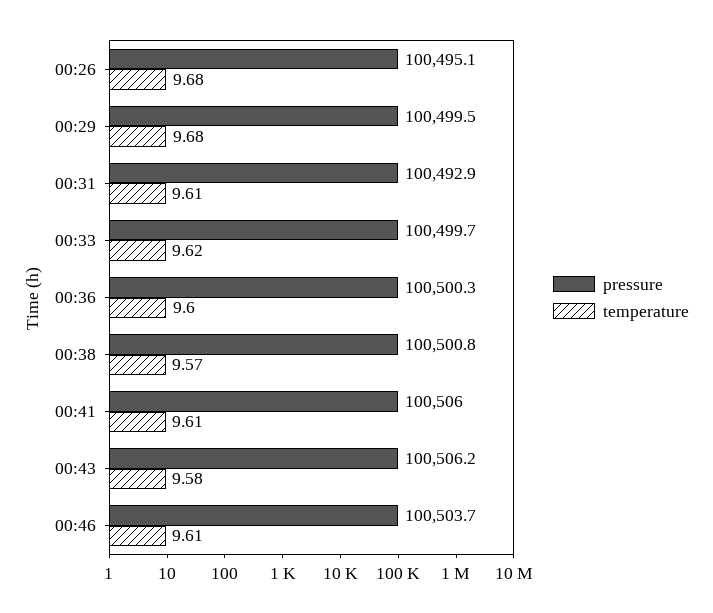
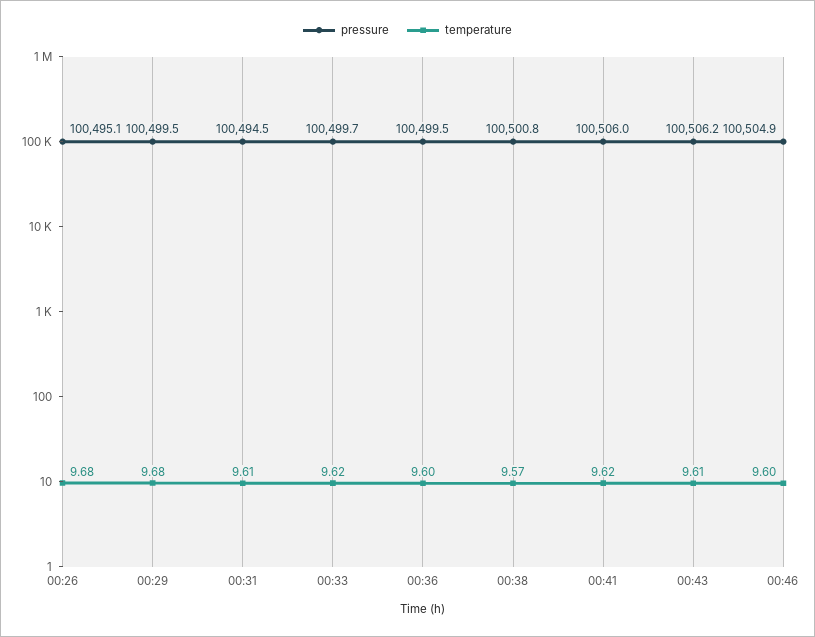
pressure, 00:31: 100492.9 -> 100494.5
pressure, 00:36: 100500.3 -> 100499.5
temperature, 00:41: 9.61 -> 9.62
temperature, 00:43: 9.58 -> 9.61
pressure, 00:46: 100503.7 -> 100504.9
temperature, 00:46: 9.61 -> 9.6

